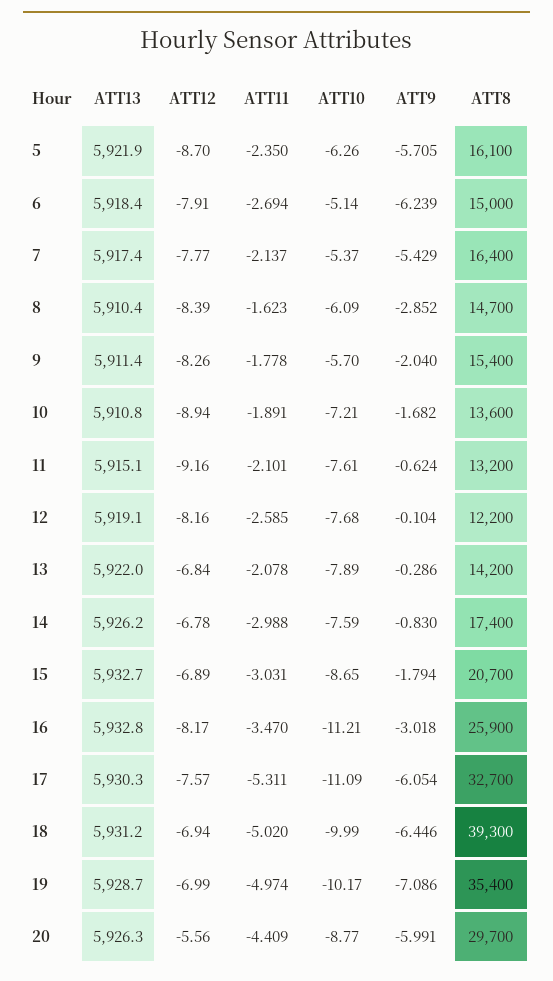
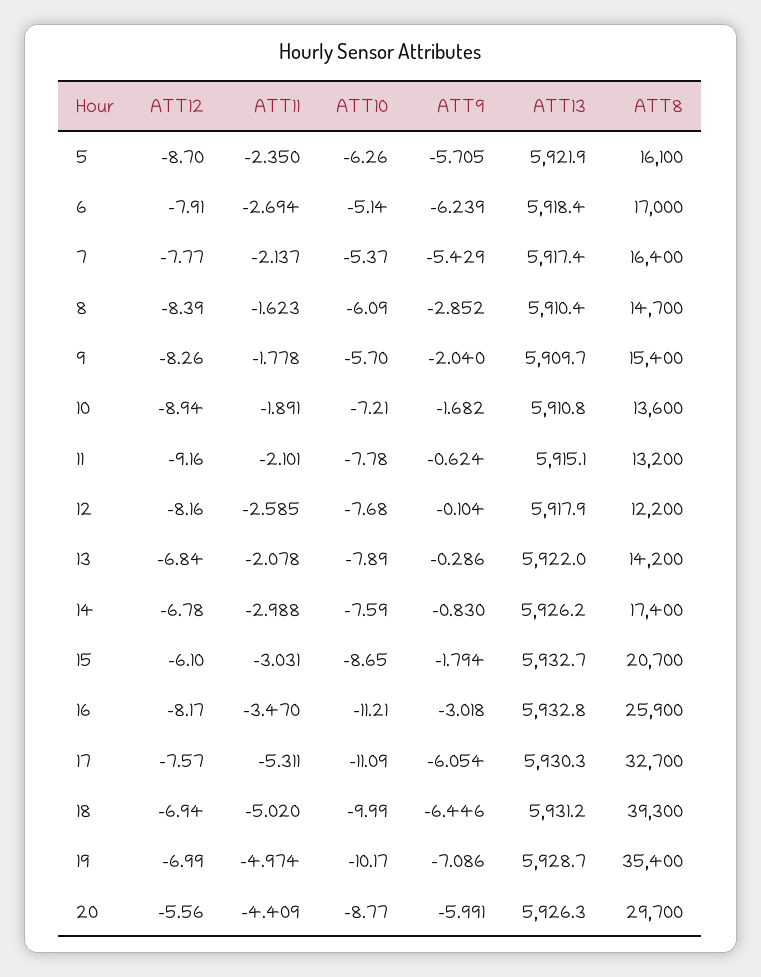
ATT8, 6: 15000 -> 17000
ATT13, 9: 5911.4 -> 5909.7
ATT10, 11: -7.61 -> -7.78
ATT13, 12: 5919.1 -> 5917.9
ATT12, 15: -6.89 -> -6.1

